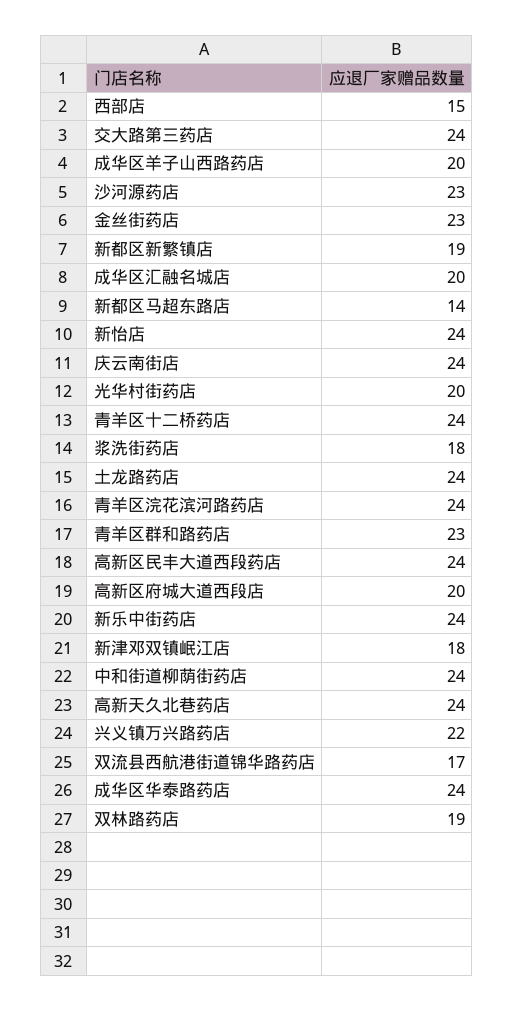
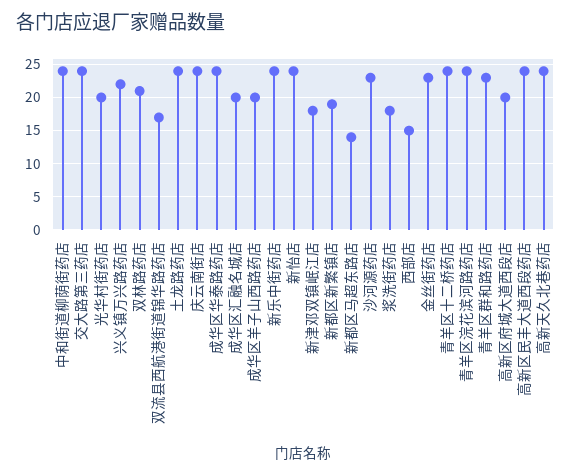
双林路药店: 19 -> 21

